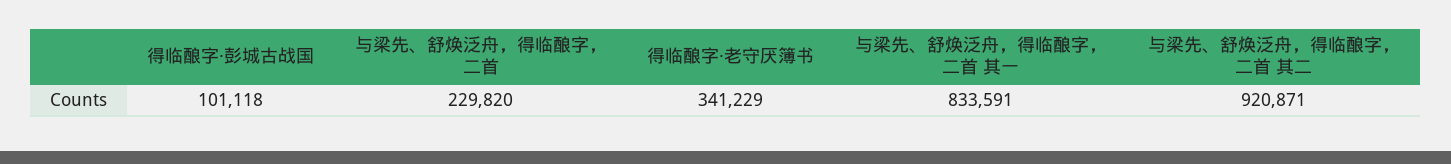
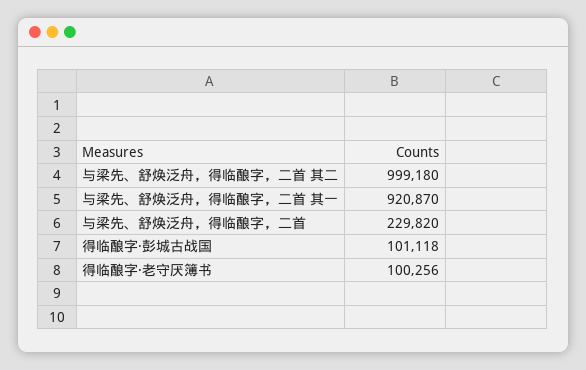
得临酿字·老守厌簿书: 341229 -> 100256
与梁先、舒焕泛舟，得临酿字，二首 其一: 833591 -> 920870
与梁先、舒焕泛舟，得临酿字，二首 其二: 920871 -> 999180

